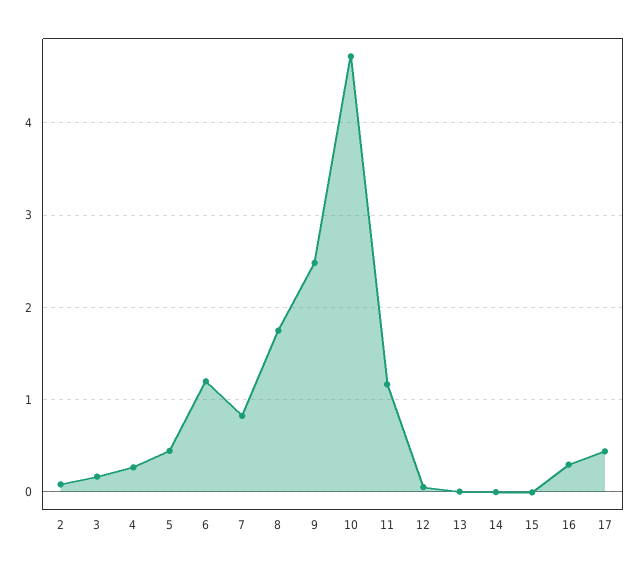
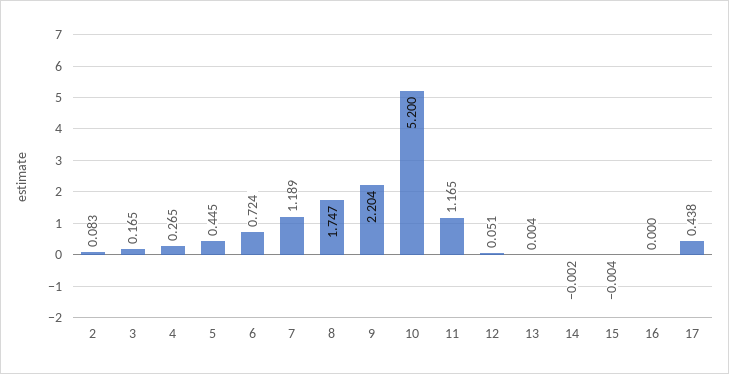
6: 1.2 -> 0.724
7: 0.8 -> 1.189
9: 2.5 -> 2.204
10: 4.7 -> 5.2
16: 0.3 -> 0

